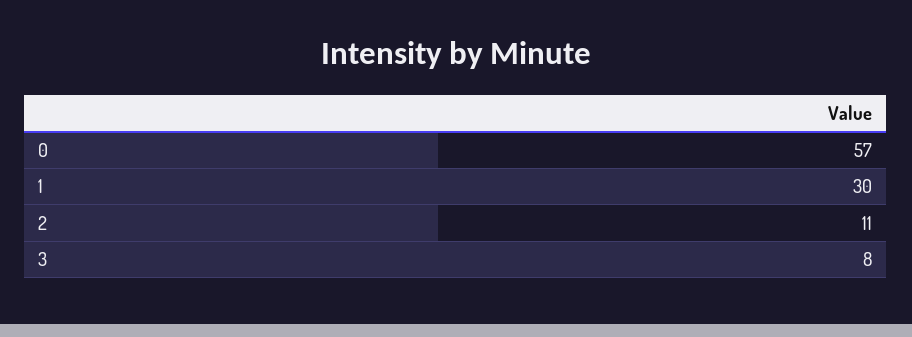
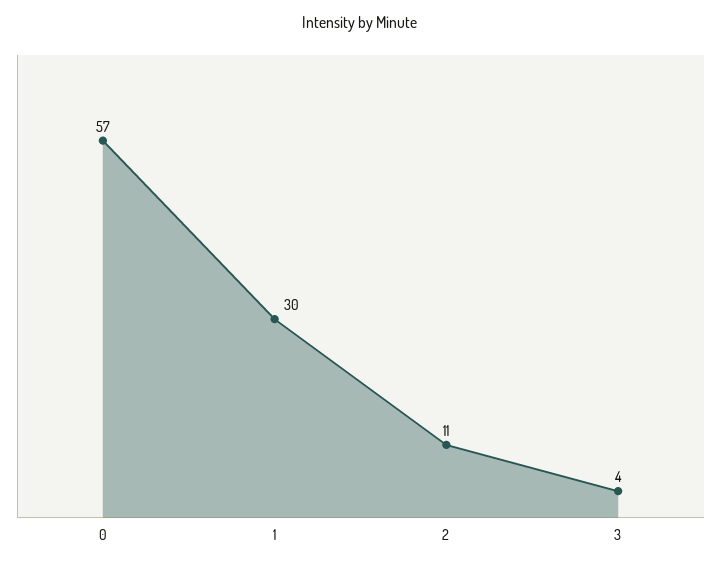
3: 8 -> 4

